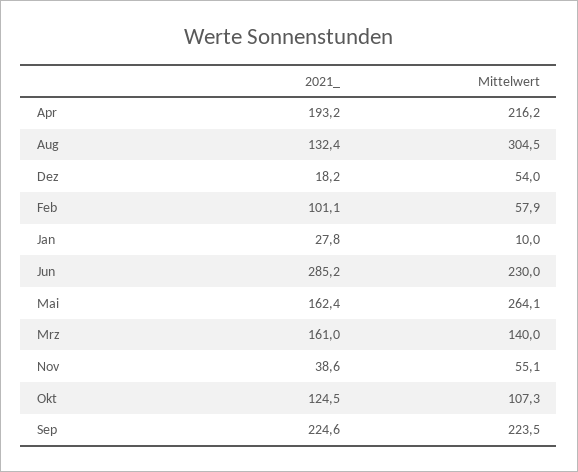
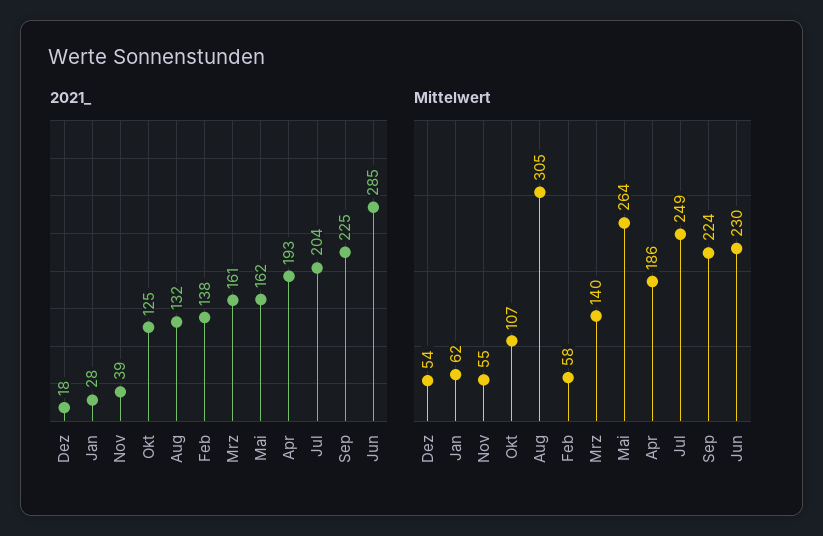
Mittelwert, Apr: 216.2 -> 186
2021_, Feb: 101.1 -> 138
Mittelwert, Jan: 10 -> 62
2021_, Jul: none -> 204
Mittelwert, Jul: none -> 249

